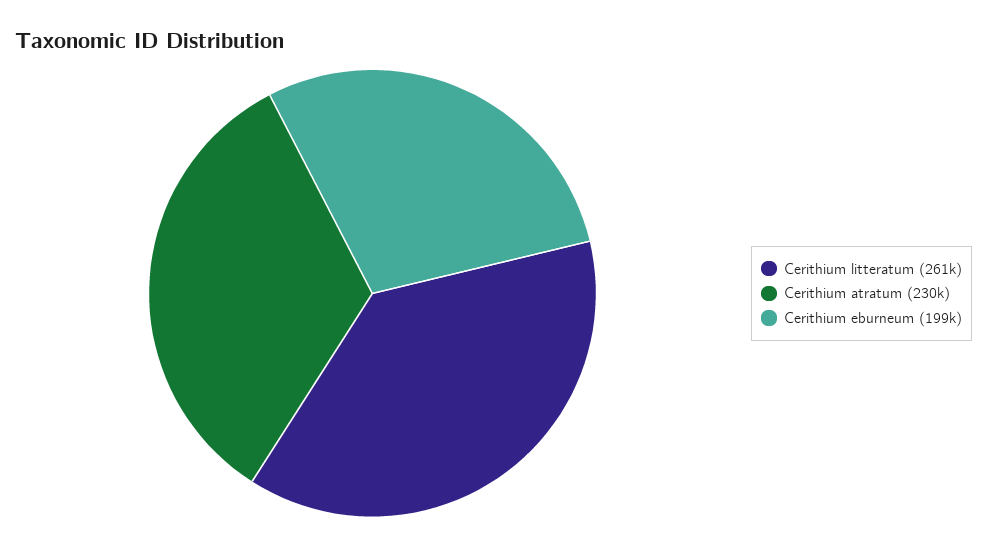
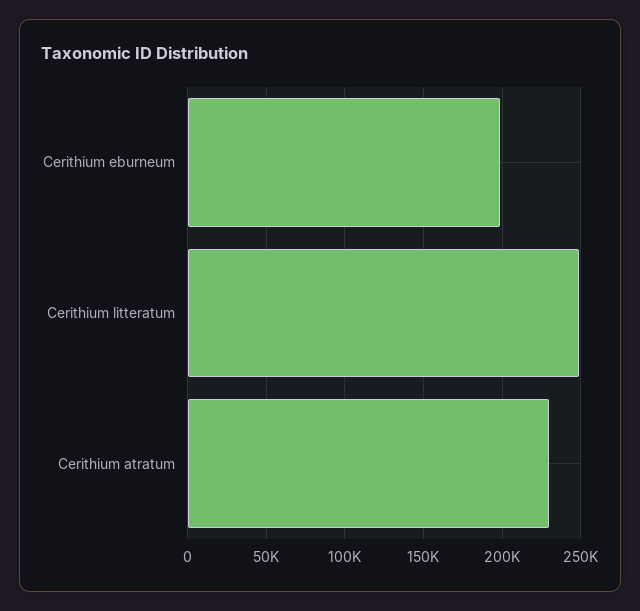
Cerithium litteratum: 261000 -> 250000

